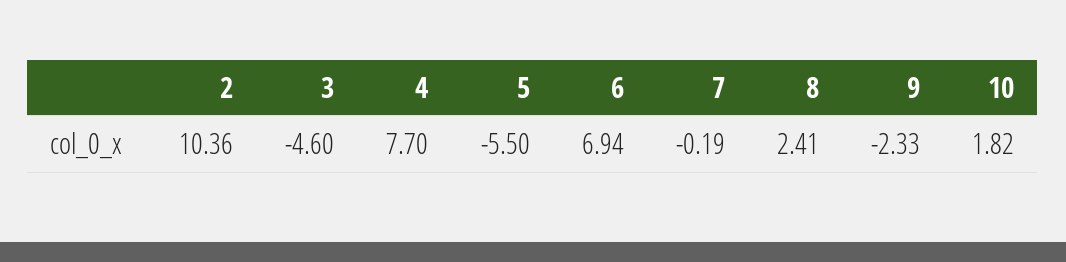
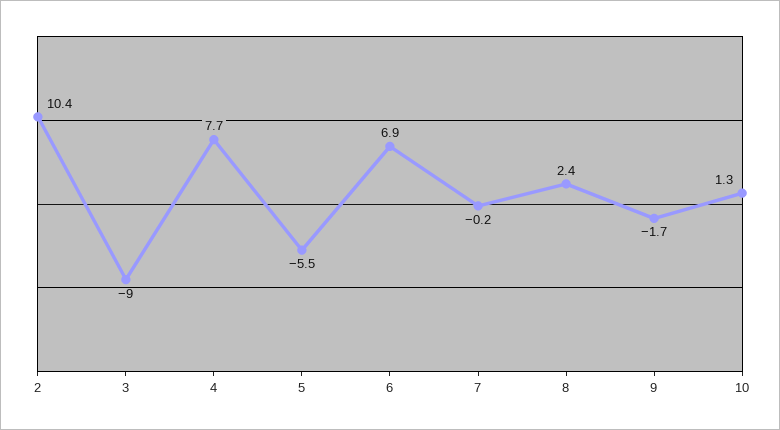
3: -4.6 -> -9
9: -2.33 -> -1.7
10: 1.82 -> 1.3

